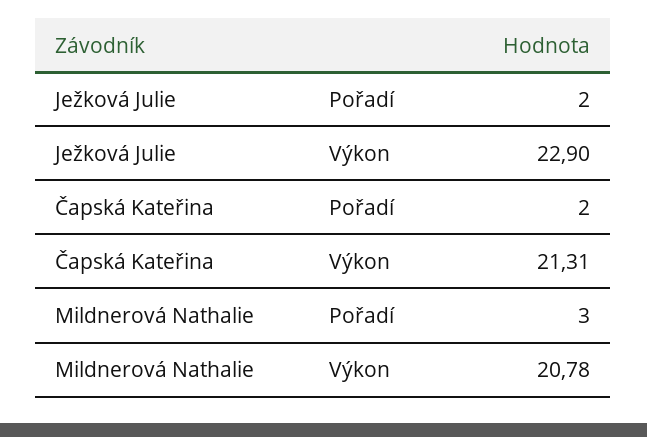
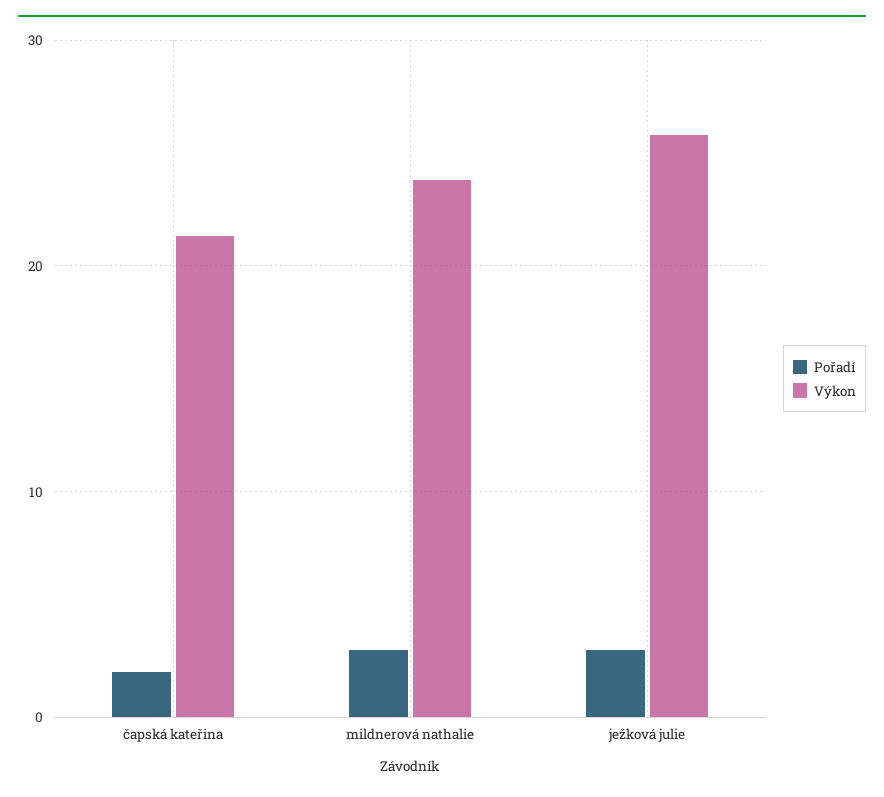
Pořadí, Ježková Julie: 2 -> 3
Výkon, Ježková Julie: 22.9 -> 26
Výkon, Mildnerová Nathalie: 20.78 -> 24

